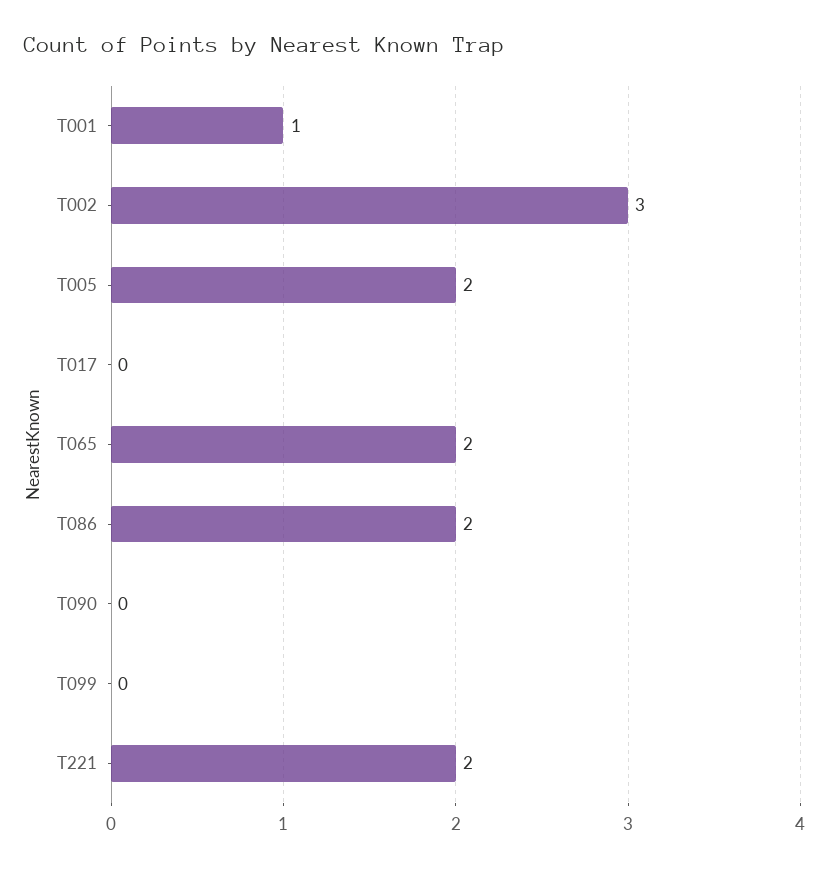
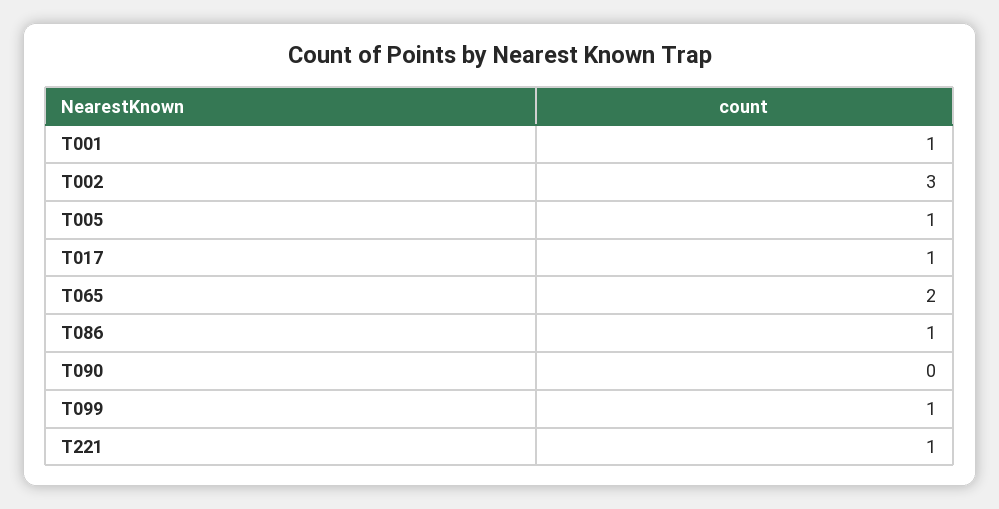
T005: 2 -> 1
T017: 0 -> 1
T086: 2 -> 1
T099: 0 -> 1
T221: 2 -> 1

